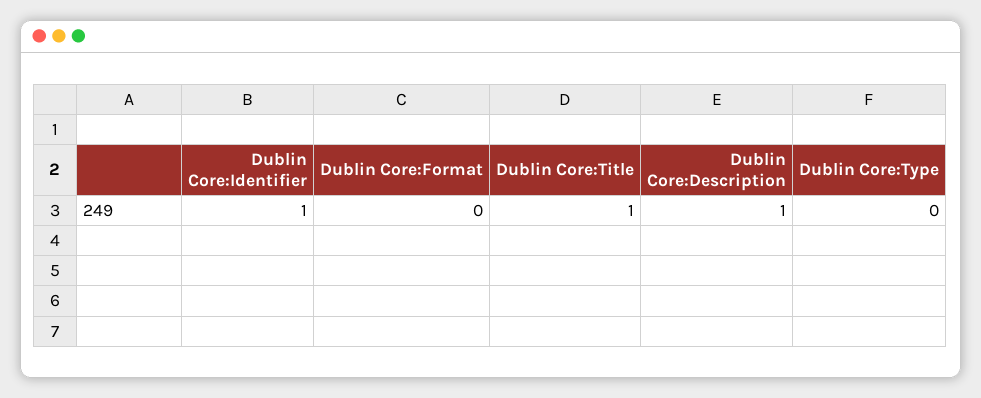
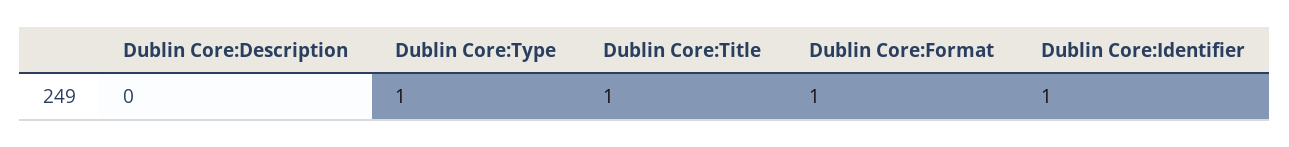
Dublin Core:Format: 0 -> 1
Dublin Core:Description: 1 -> 0
Dublin Core:Type: 0 -> 1

